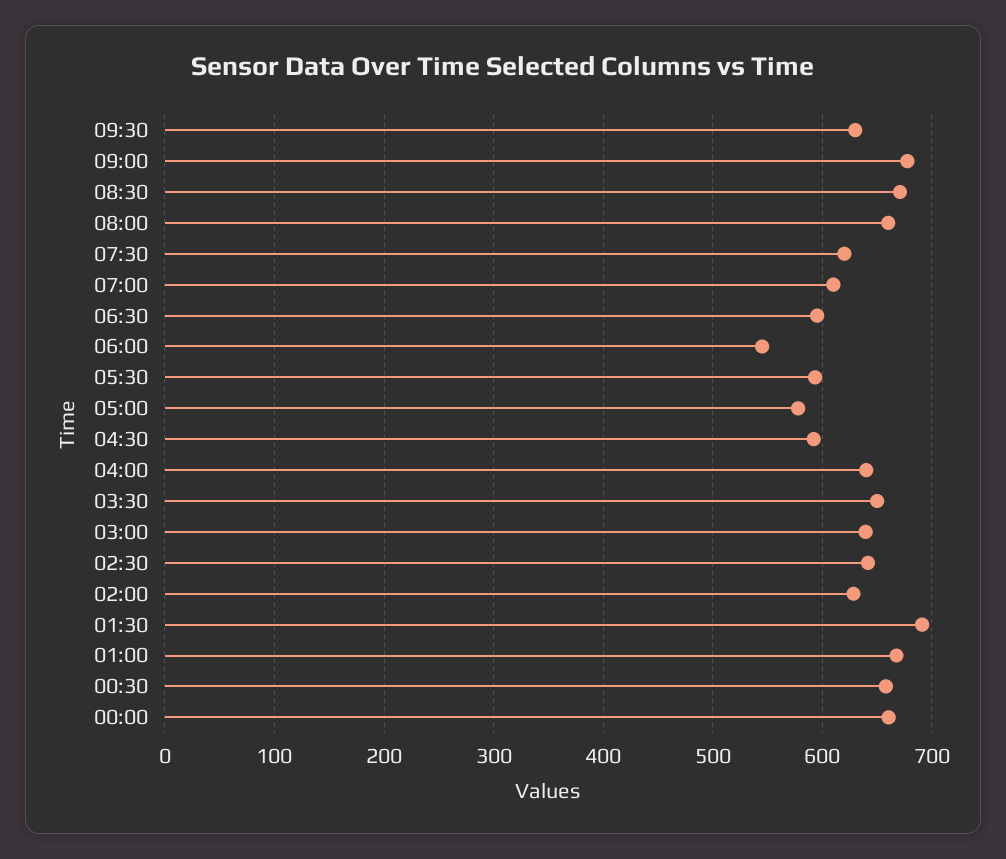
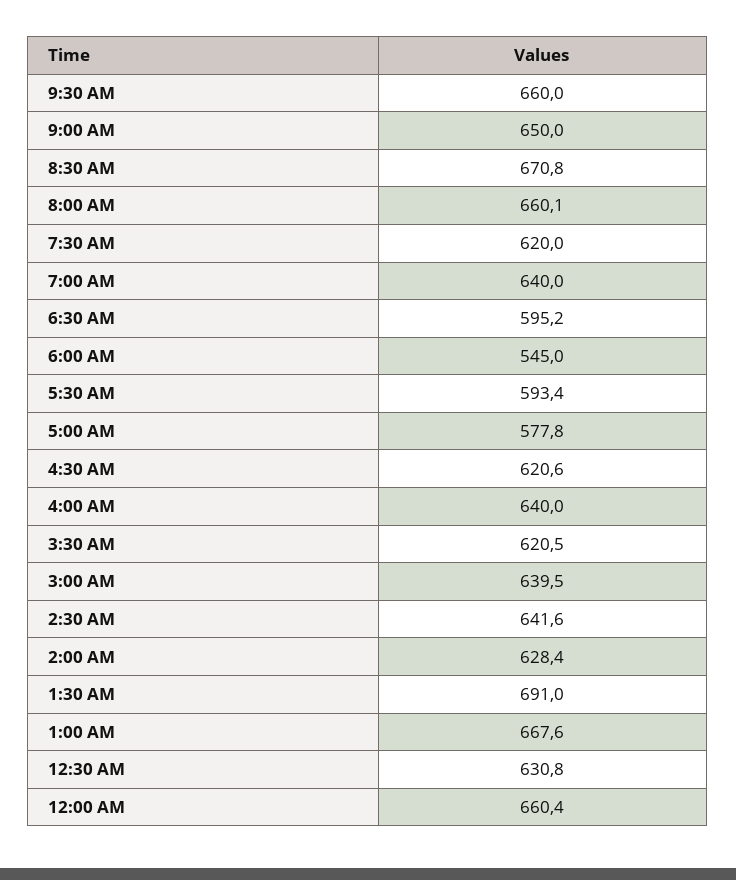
09:30: 630 -> 660
09:00: 680 -> 650
07:00: 610 -> 640
04:30: 590 -> 620.6
03:30: 650 -> 620.5
00:30: 660 -> 630.8

